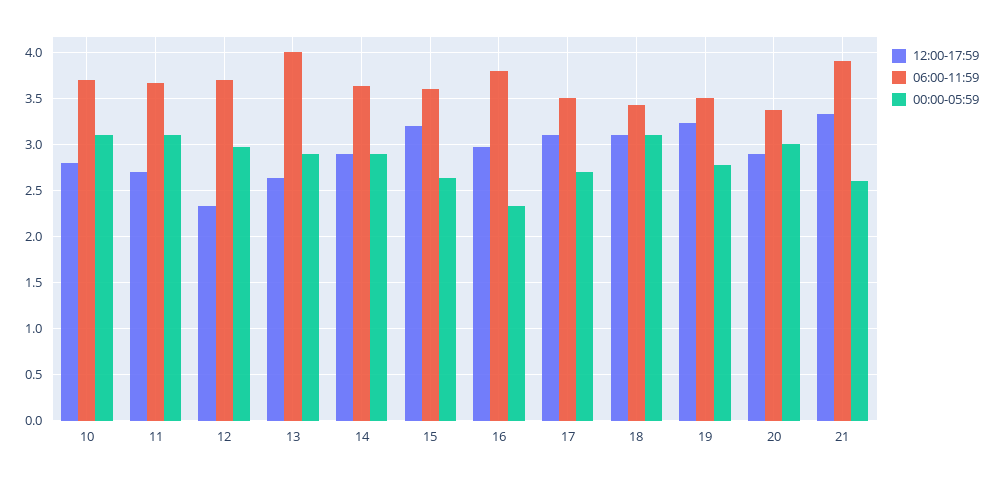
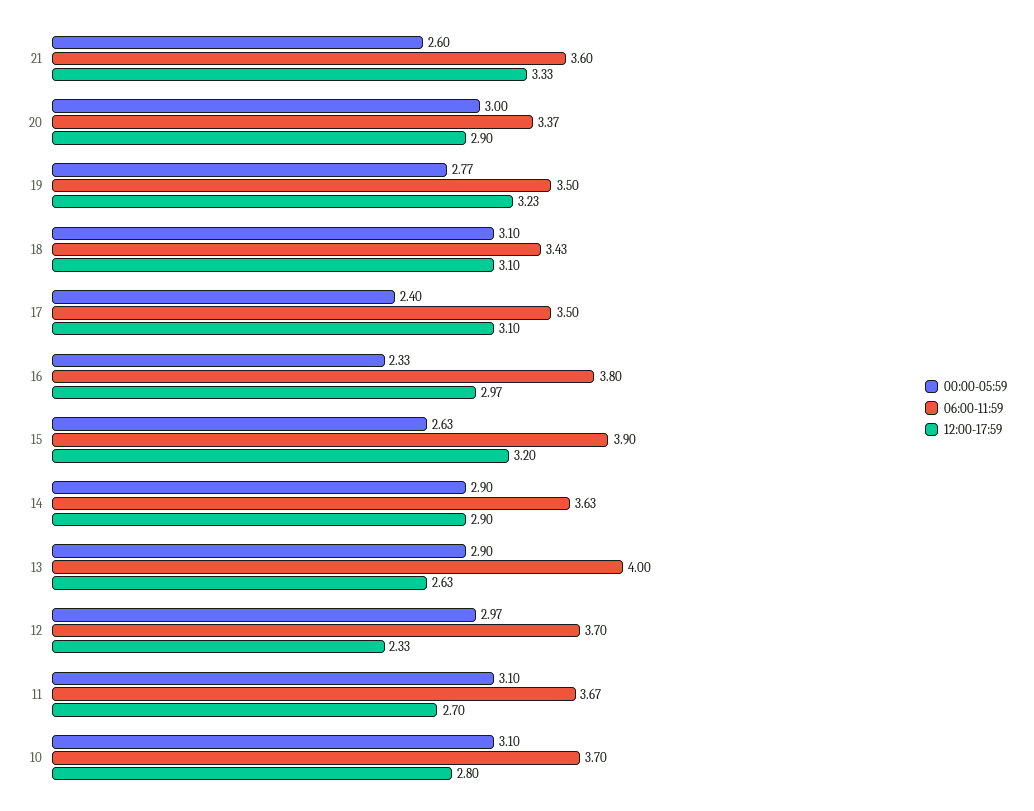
06:00-11:59, 15: 3.6 -> 3.9
00:00-05:59, 17: 2.7 -> 2.4
06:00-11:59, 21: 3.9 -> 3.6

